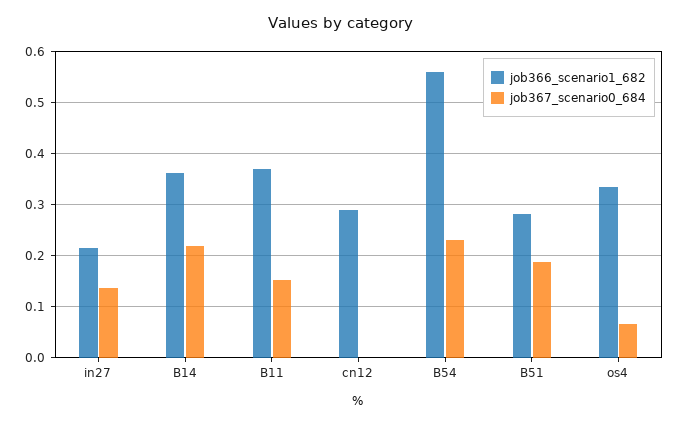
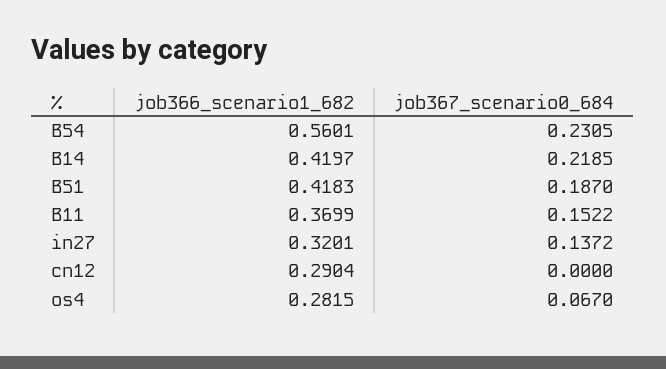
job366_scenario1_682, in27: 0.22 -> 0.3201
job366_scenario1_682, B14: 0.36 -> 0.4197
job366_scenario1_682, B51: 0.28 -> 0.4183
job366_scenario1_682, os4: 0.34 -> 0.2815

